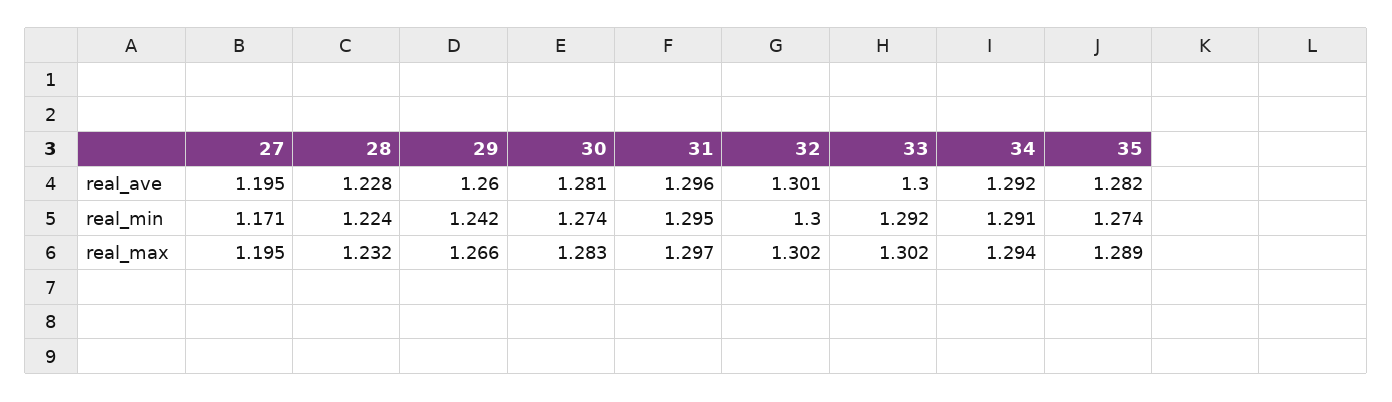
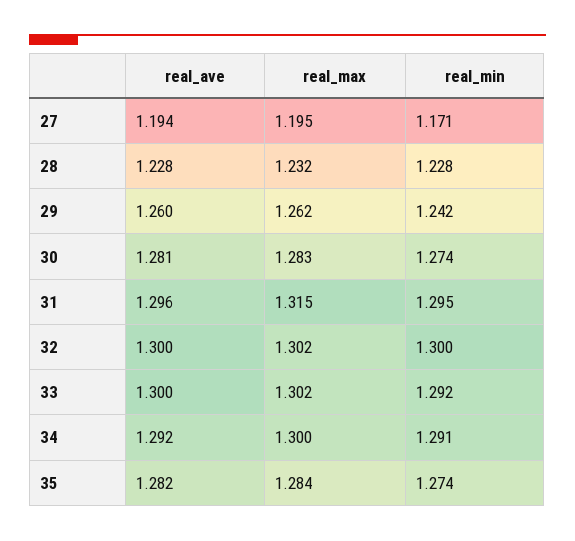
27, real_ave: 1.195 -> 1.194
32, real_ave: 1.301 -> 1.3
28, real_min: 1.224 -> 1.228
29, real_max: 1.266 -> 1.262
31, real_max: 1.297 -> 1.315
34, real_max: 1.294 -> 1.3
35, real_max: 1.289 -> 1.284

